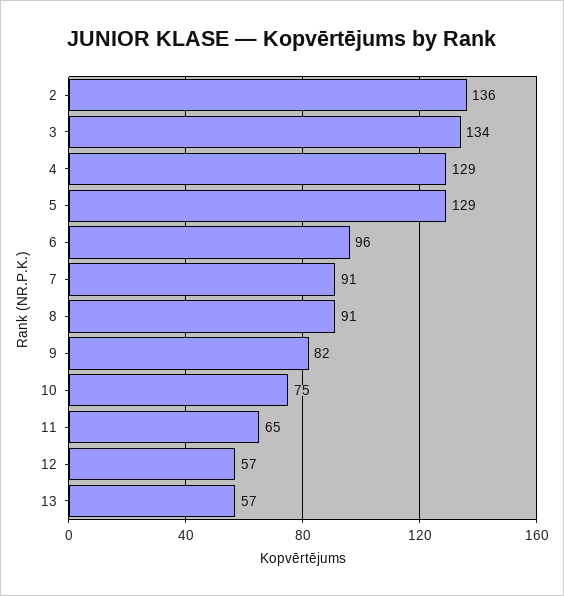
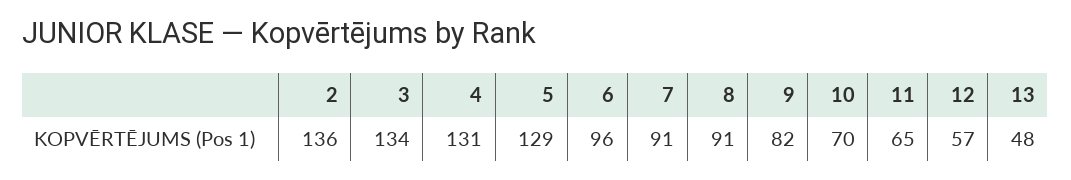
4: 129 -> 131
10: 75 -> 70
13: 57 -> 48

